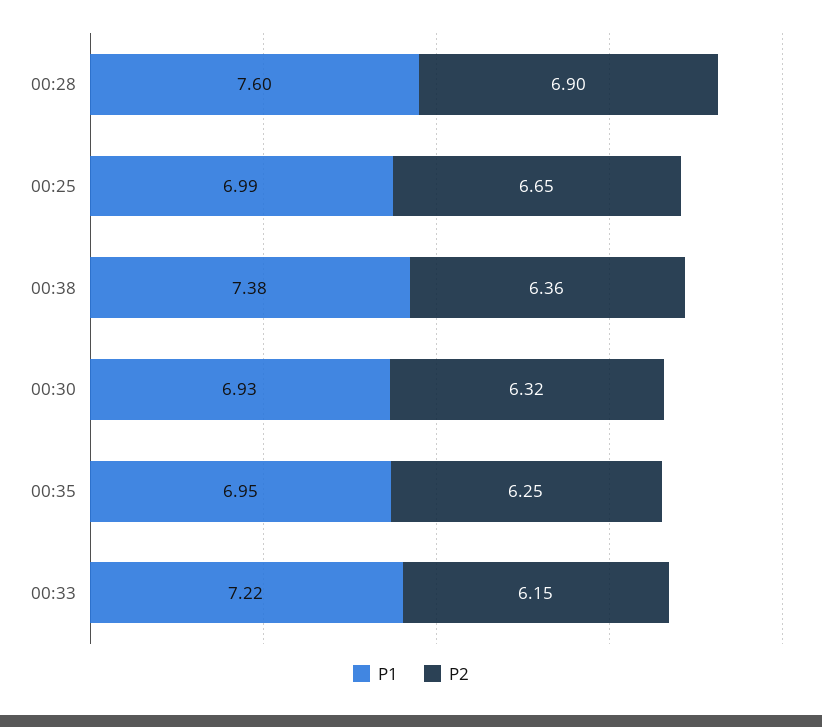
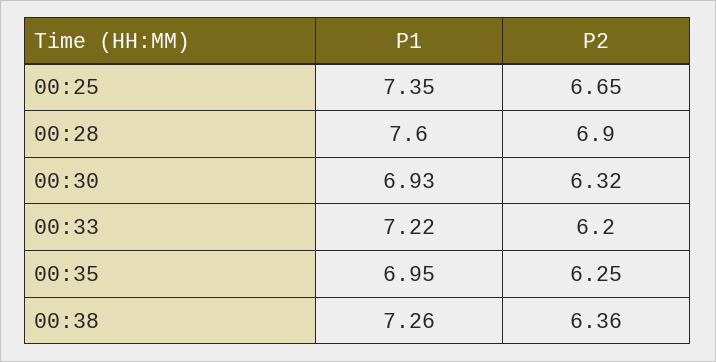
P1, 00:25: 6.99 -> 7.35
P1, 00:38: 7.38 -> 7.26
P2, 00:33: 6.15 -> 6.2

